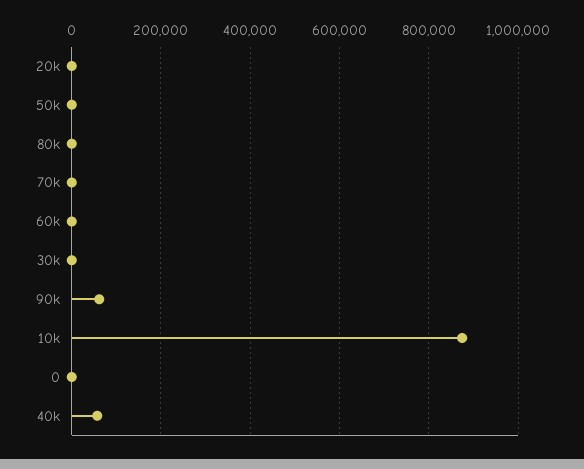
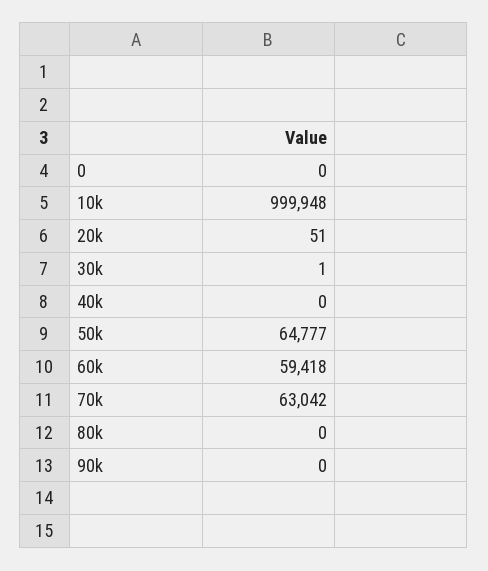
50k: 0 -> 64777
70k: 0 -> 63042
60k: 0 -> 59418
90k: 60000 -> 0
10k: 880000 -> 999948
40k: 60000 -> 0

